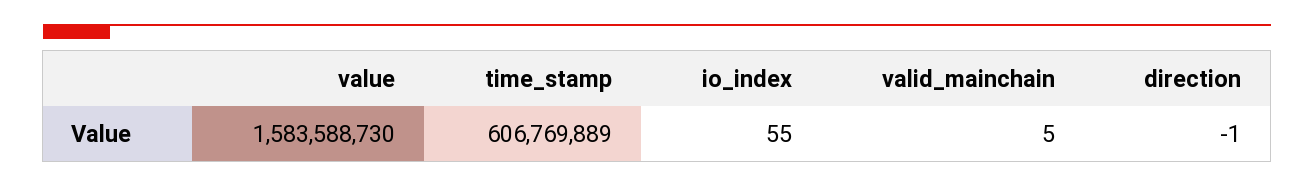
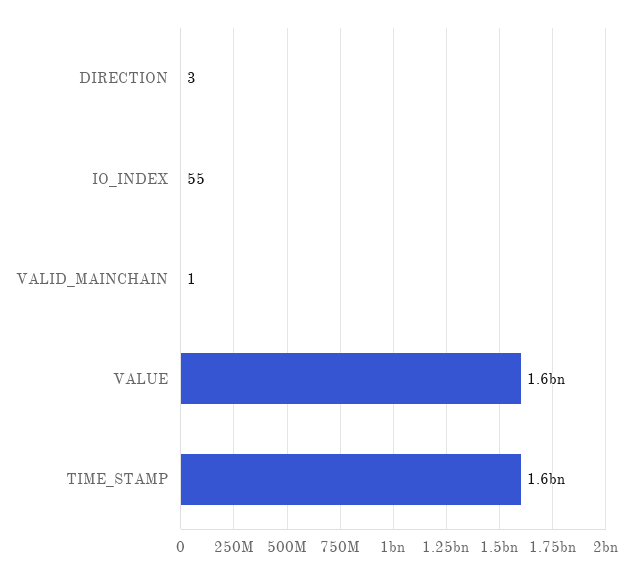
time_stamp: 606769889 -> 1600000000
valid_mainchain: 5 -> 1
direction: -1 -> 3

